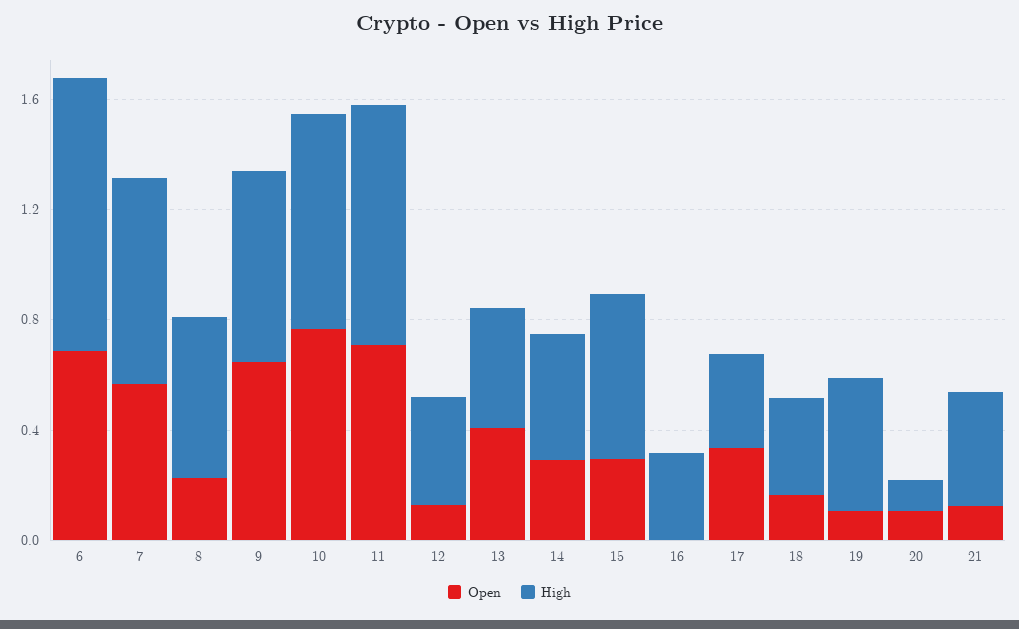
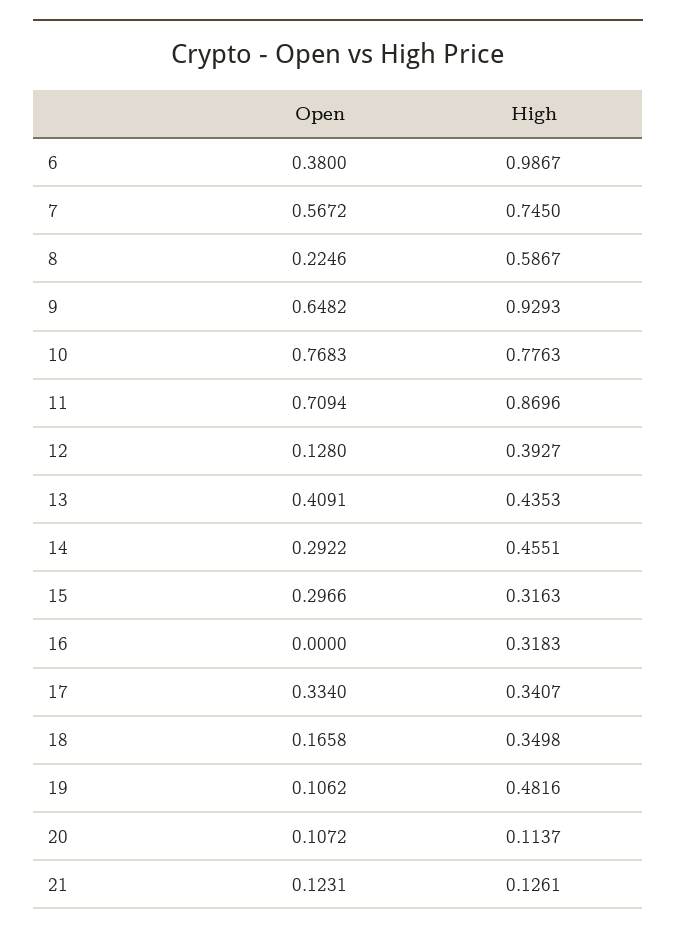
Open, 6: 0.7 -> 0.38
High, 9: 0.7 -> 0.9293
High, 15: 0.6 -> 0.3163
High, 21: 0.4 -> 0.1261

